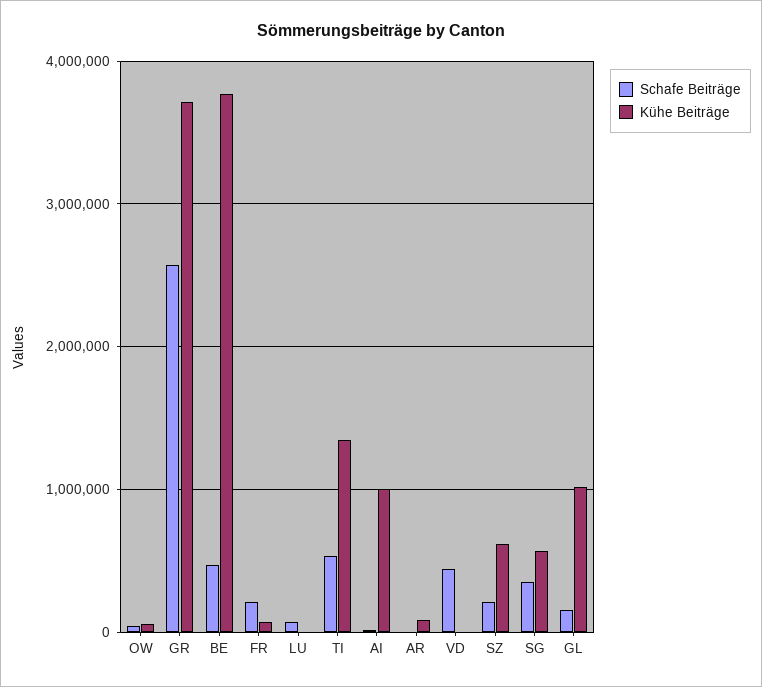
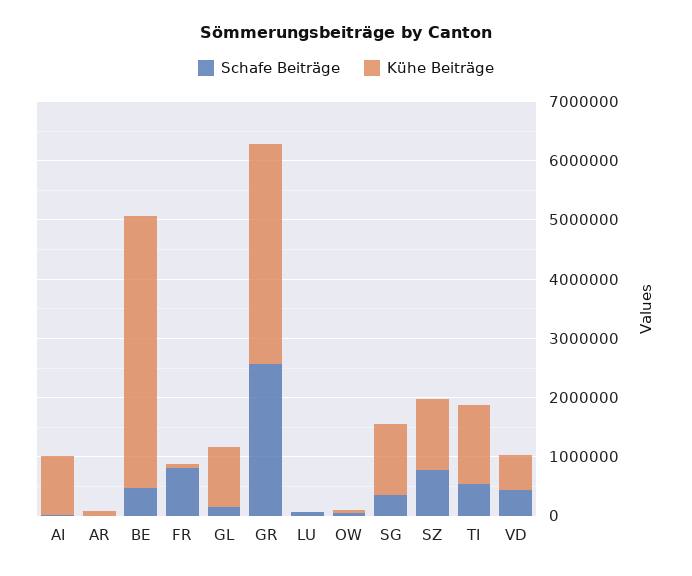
Kühe Beiträge, BE: 3800000 -> 4600000
Schafe Beiträge, FR: 200000 -> 800000
Kühe Beiträge, VD: 0 -> 600000
Schafe Beiträge, SZ: 200000 -> 800000
Kühe Beiträge, SZ: 600000 -> 1200000
Kühe Beiträge, SG: 600000 -> 1200000

